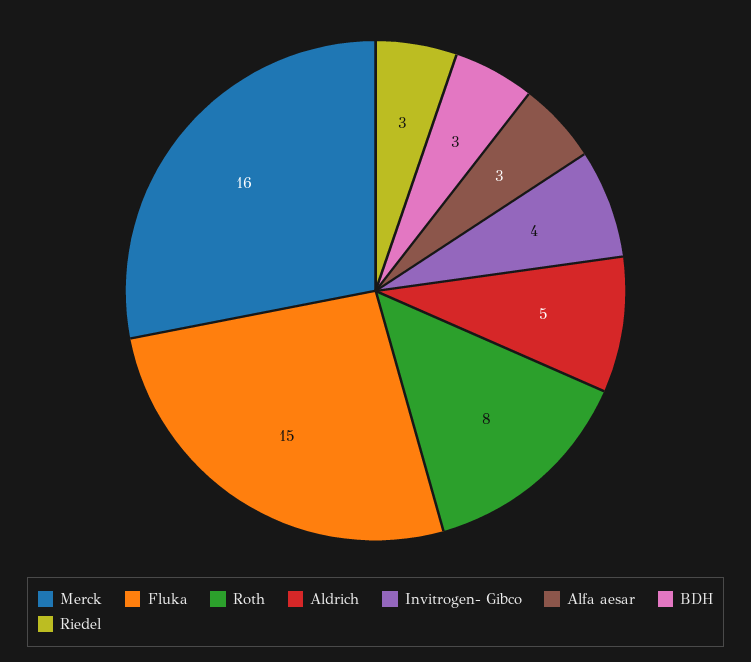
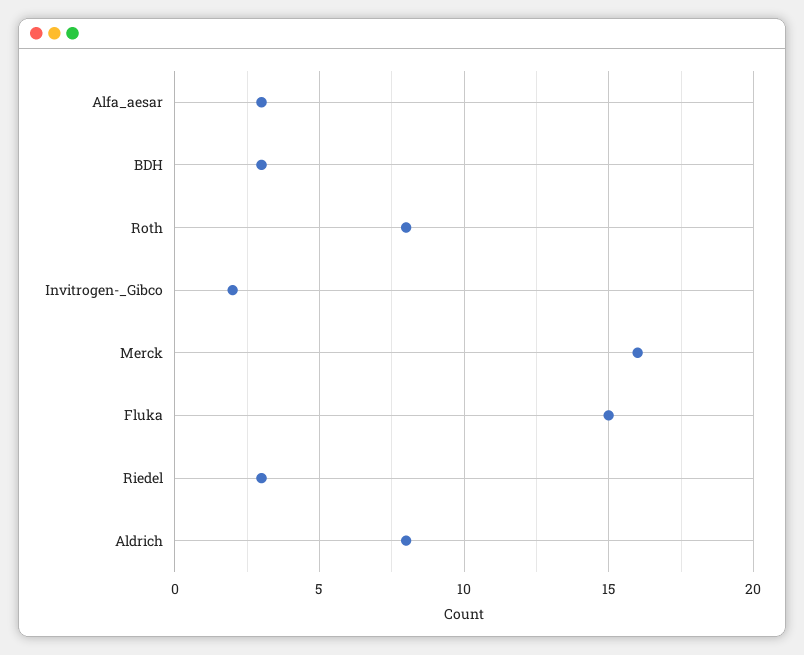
Aldrich: 5 -> 8
Invitrogen- Gibco: 4 -> 2

